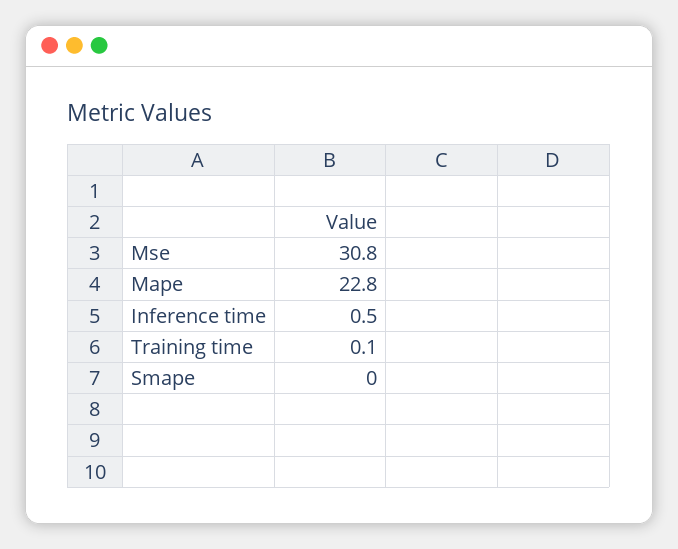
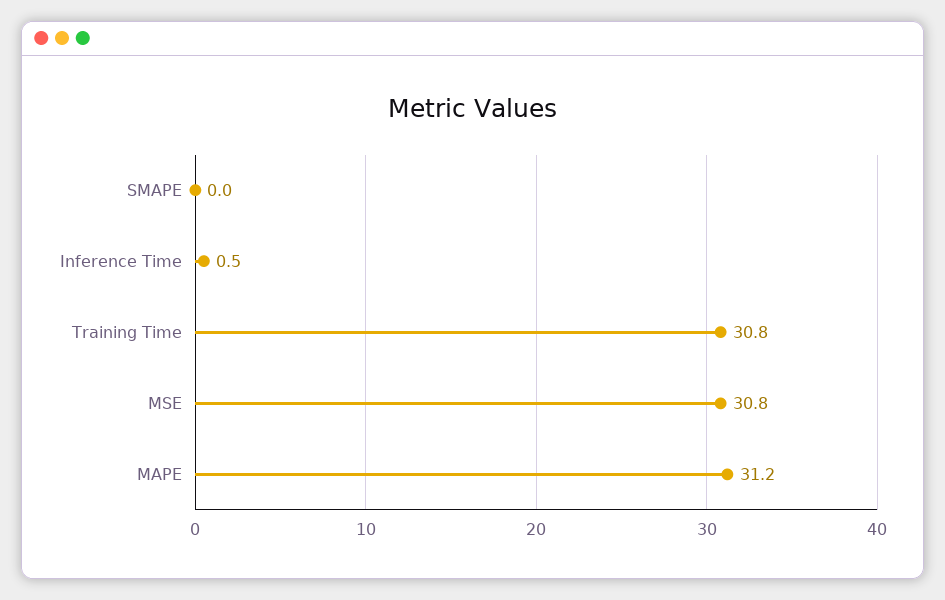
Mape: 22.8 -> 31.2
Training time: 0.1 -> 30.8

